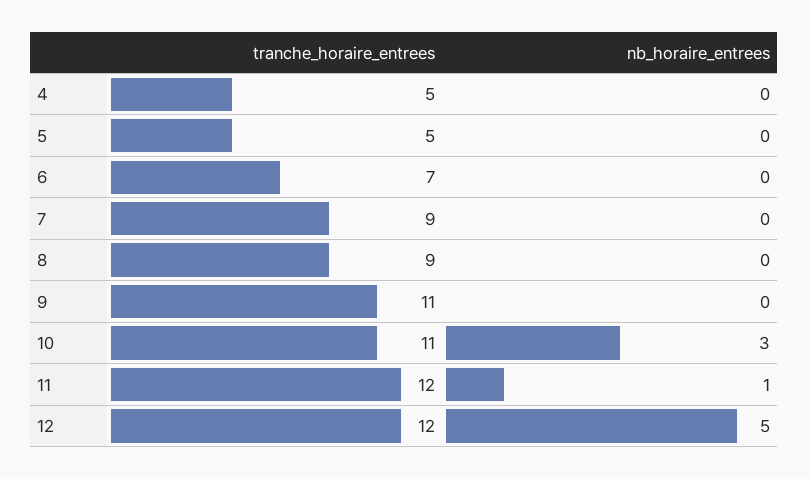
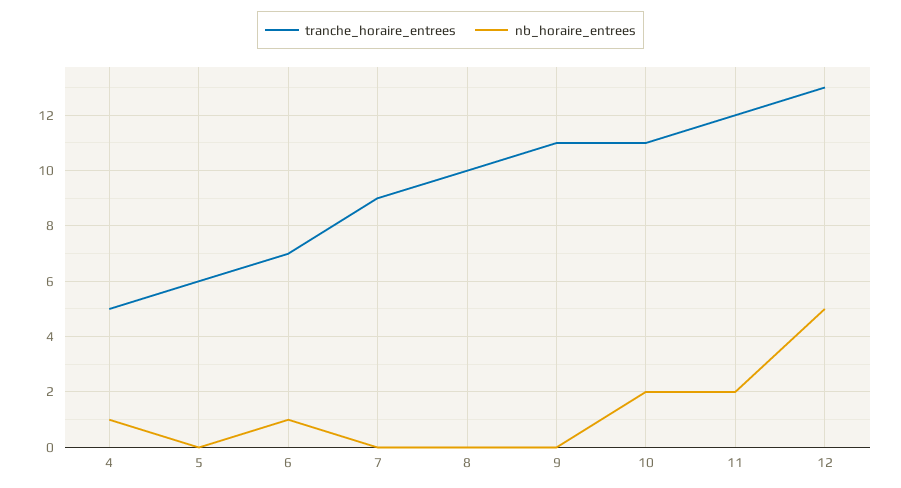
nb_horaire_entrees, 4: 0 -> 1
tranche_horaire_entrees, 5: 5 -> 6
nb_horaire_entrees, 6: 0 -> 1
tranche_horaire_entrees, 8: 9 -> 10
nb_horaire_entrees, 10: 3 -> 2
nb_horaire_entrees, 11: 1 -> 2
tranche_horaire_entrees, 12: 12 -> 13

